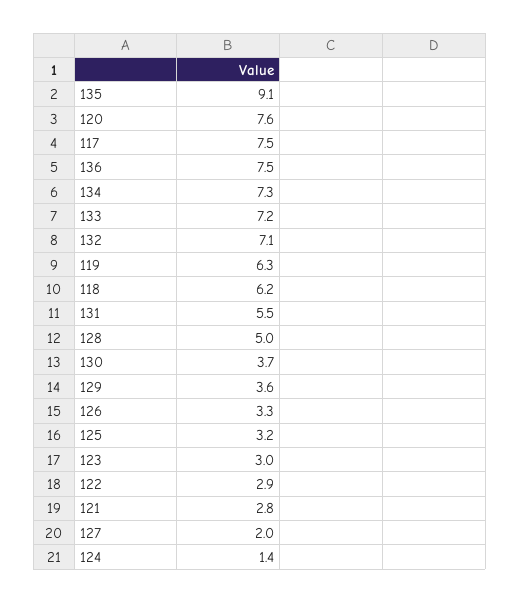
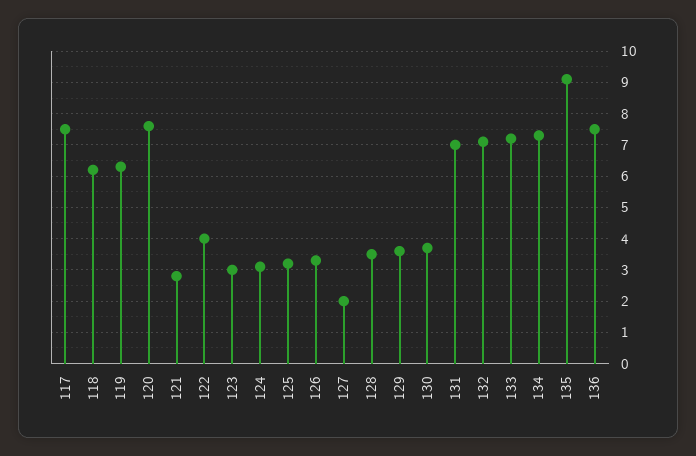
131: 5.5 -> 7
128: 5 -> 3.5
122: 2.9 -> 4
124: 1.4 -> 3

